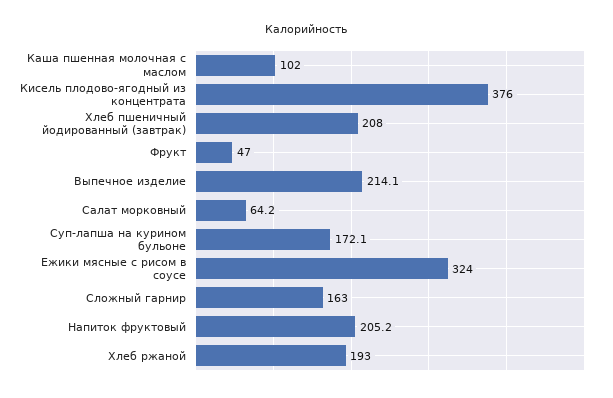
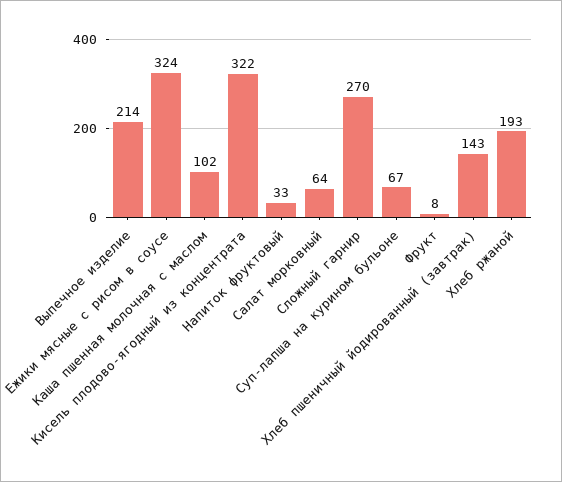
Кисель плодово-ягодный из концентрата: 376 -> 322
Хлеб пшеничный йодированный (завтрак): 208 -> 143
Фрукт: 47 -> 8
Суп-лапша на курином бульоне: 172.1 -> 67
Сложный гарнир: 163 -> 270
Напиток фруктовый: 205.2 -> 33

